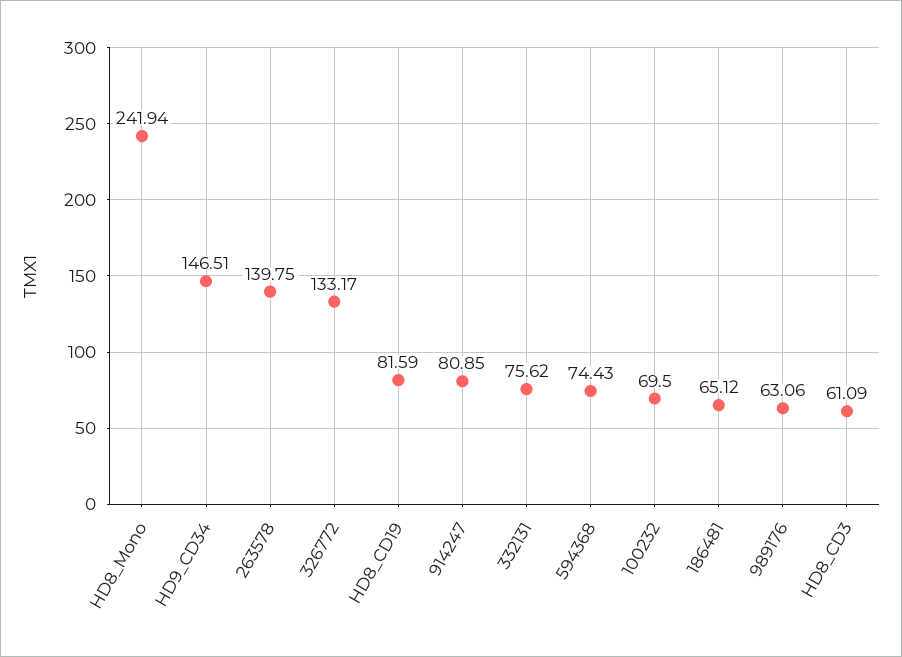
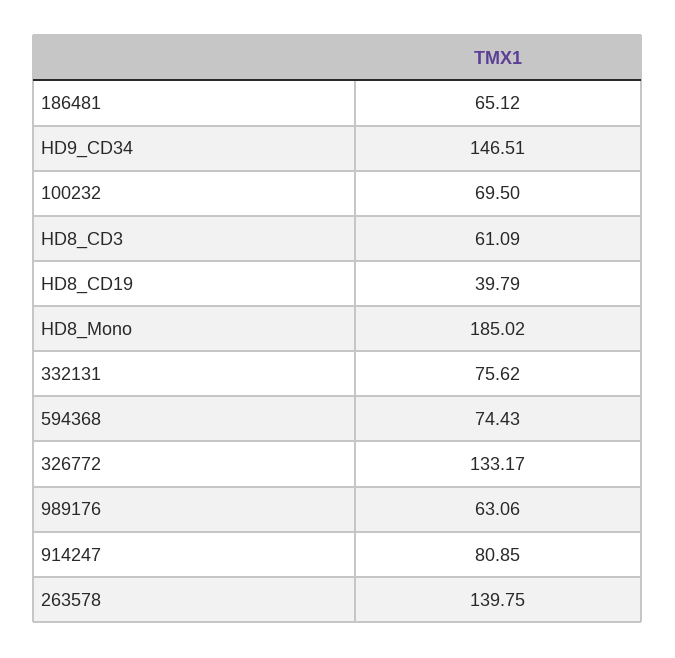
HD8_Mono: 241.94 -> 185.02
HD8_CD19: 81.59 -> 39.79

